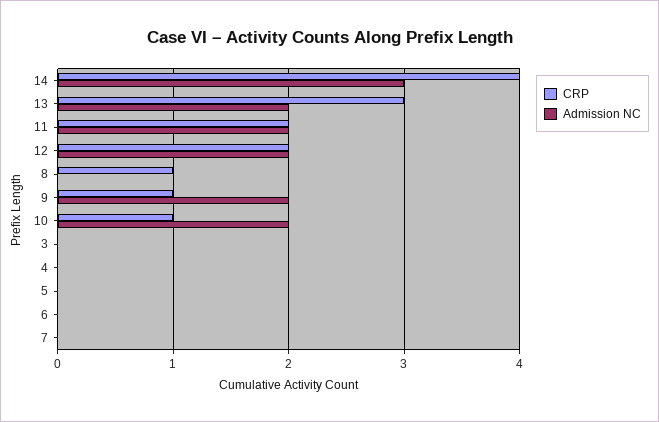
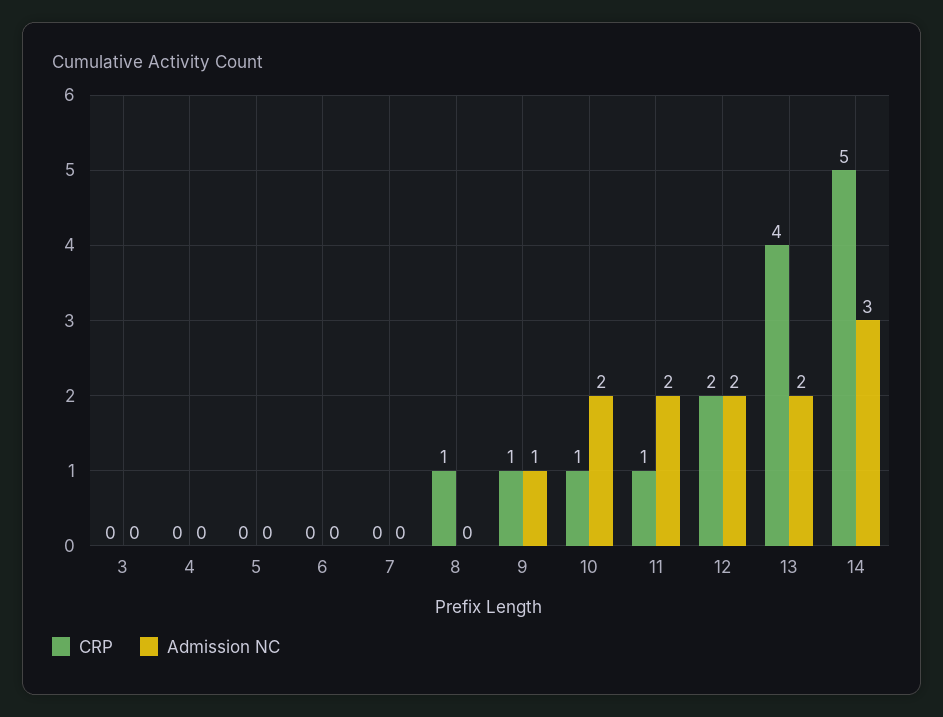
CRP, 14: 4 -> 5
CRP, 13: 3 -> 4
CRP, 11: 2 -> 1
Admission NC, 9: 2 -> 1

